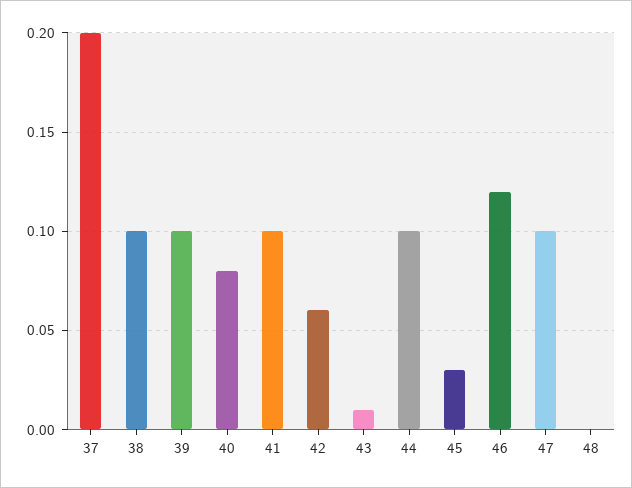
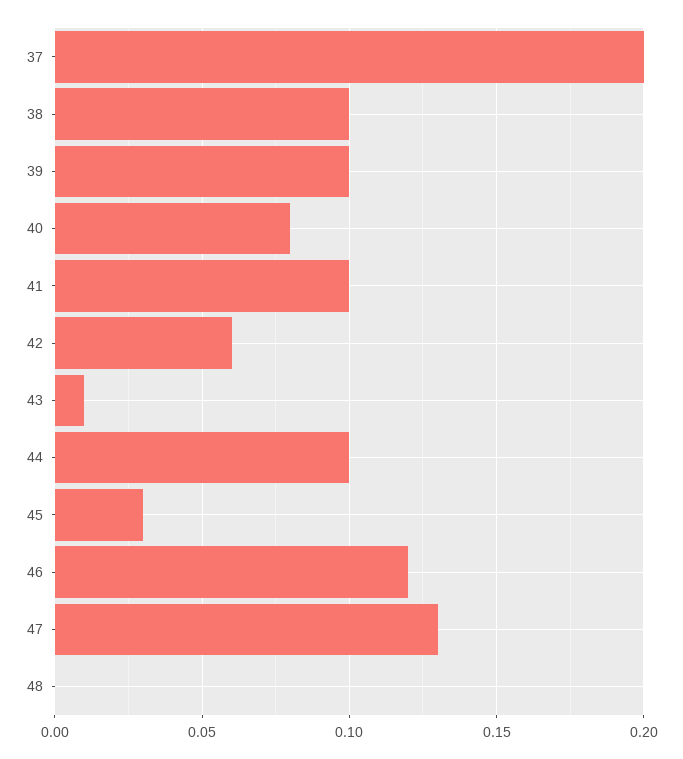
47: 0.1 -> 0.13

